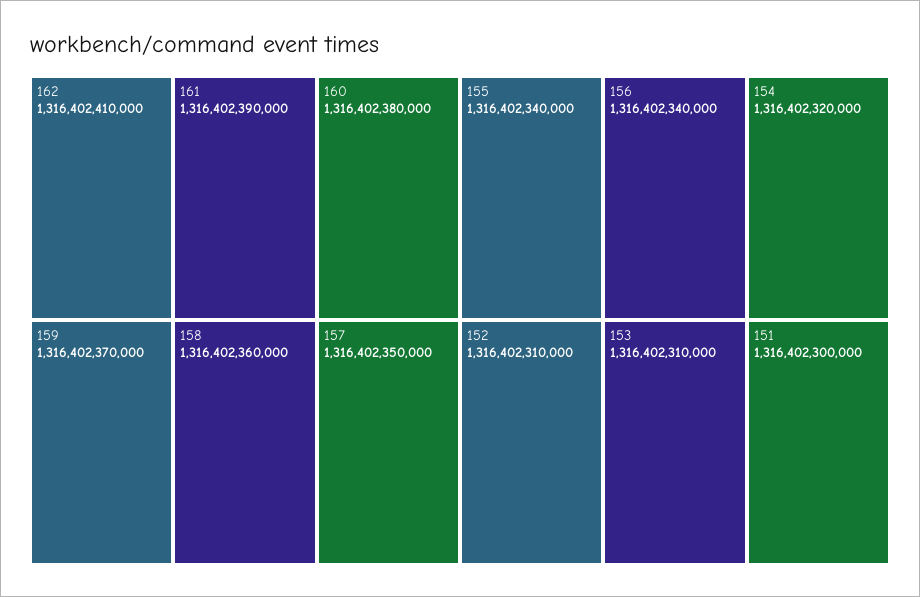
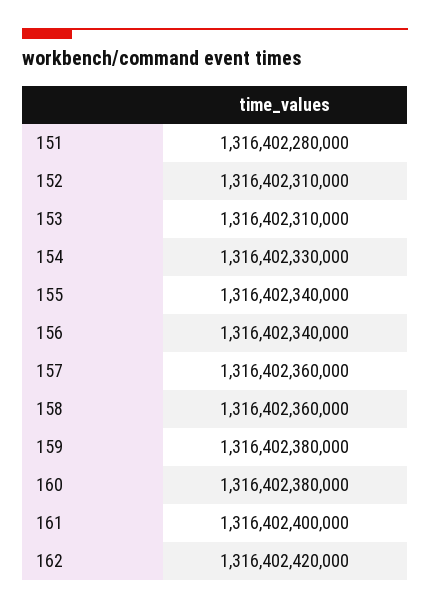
162: 1316402410000 -> 1316402420000
161: 1316402390000 -> 1316402400000
159: 1316402370000 -> 1316402380000
157: 1316402350000 -> 1316402360000
154: 1316402320000 -> 1316402330000
151: 1316402300000 -> 1316402280000

